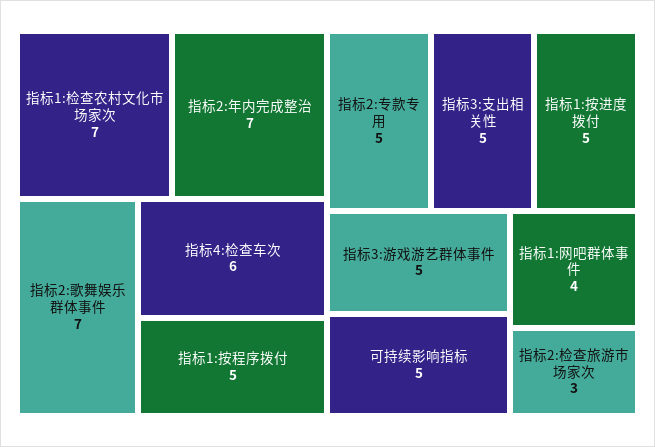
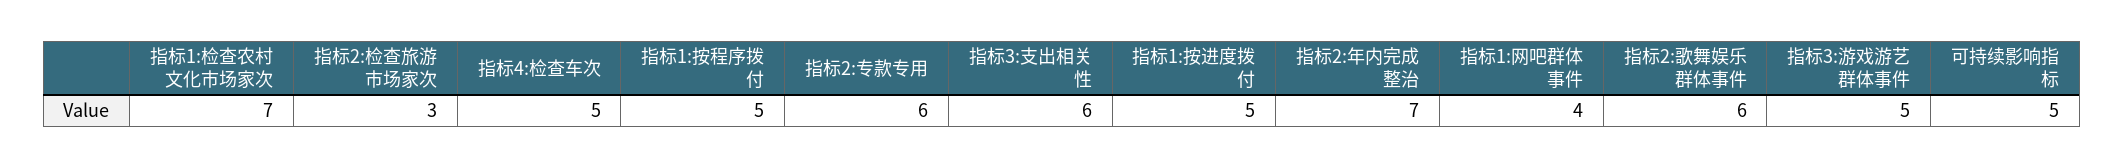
指标2:歌舞娱乐群体事件: 7 -> 6
指标4:检查车次: 6 -> 5
指标2:专款专用: 5 -> 6
指标3:支出相关性: 5 -> 6

